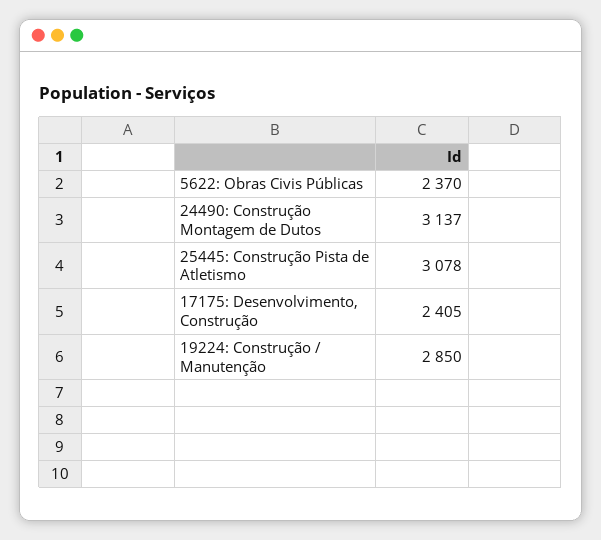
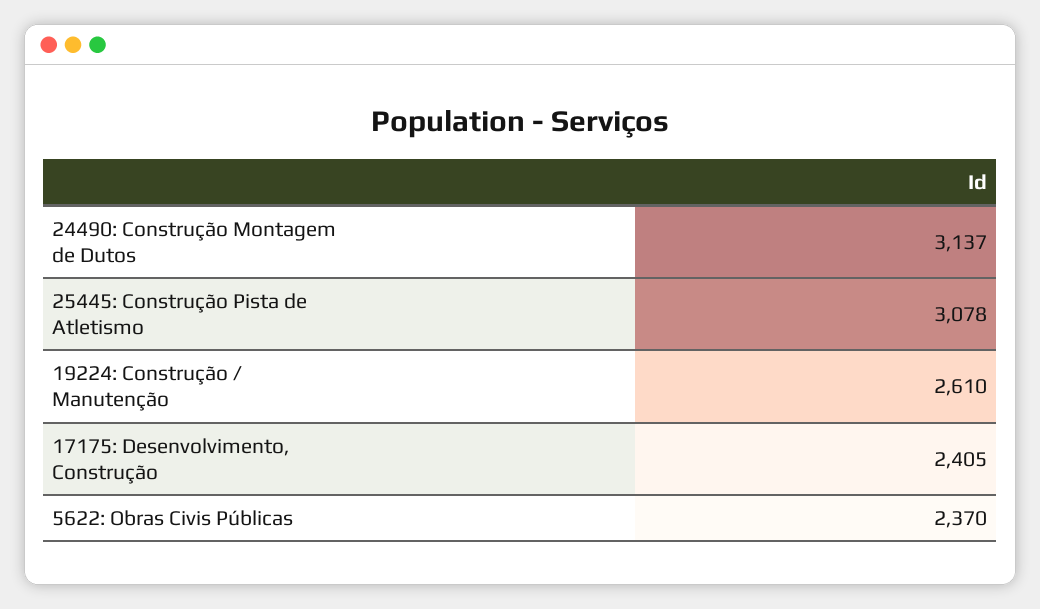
19224: Construção / Manutenção: 2850 -> 2610

